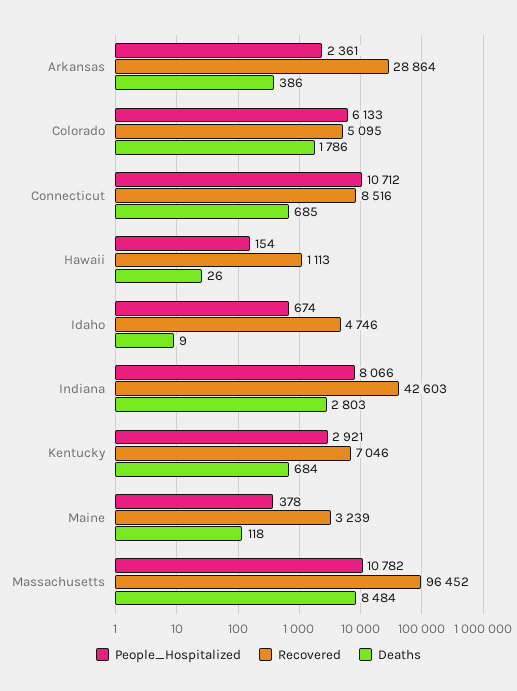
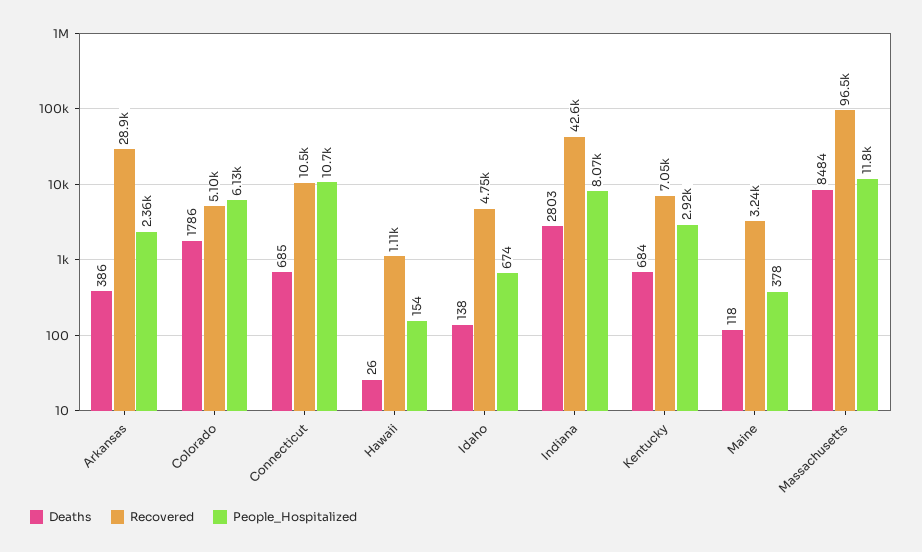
Recovered, Connecticut: 8516 -> 10500
Deaths, Idaho: 9 -> 138
People_Hospitalized, Massachusetts: 10782 -> 11800

